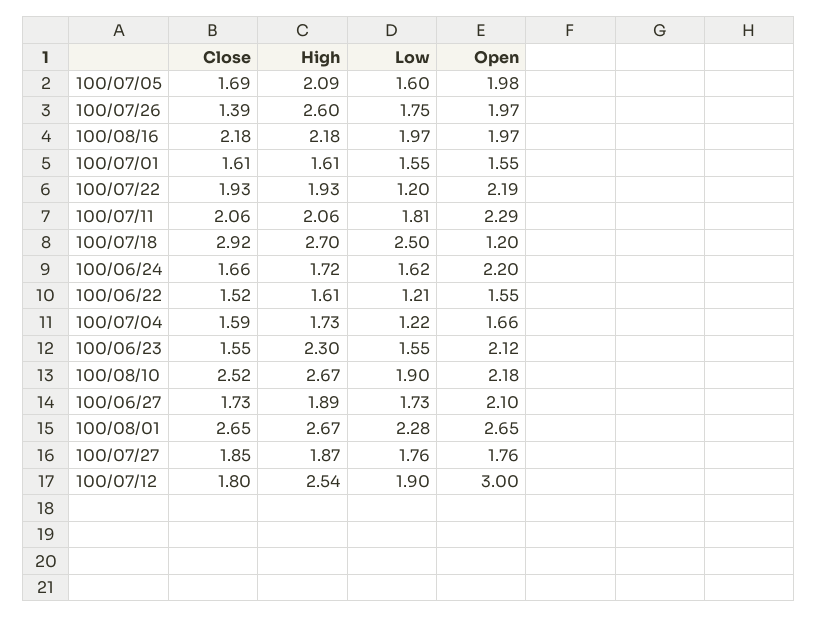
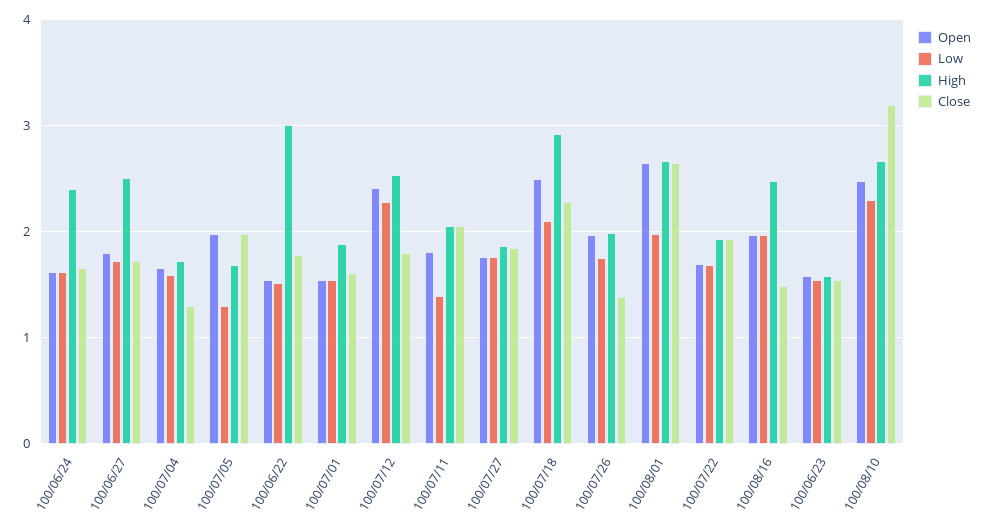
Close, 100/07/05: 1.69 -> 2
High, 100/07/05: 2.09 -> 1.7
Low, 100/07/05: 1.6 -> 1.3
High, 100/07/26: 2.6 -> 2
Close, 100/08/16: 2.18 -> 1.5
High, 100/08/16: 2.18 -> 2.5
High, 100/07/01: 1.61 -> 1.9
Low, 100/07/22: 1.2 -> 1.7
Open, 100/07/22: 2.19 -> 1.7
Low, 100/07/11: 1.81 -> 1.4
Open, 100/07/11: 2.29 -> 1.8
Close, 100/07/18: 2.92 -> 2.3
High, 100/07/18: 2.7 -> 2.9
Low, 100/07/18: 2.5 -> 2.1
Open, 100/07/18: 1.2 -> 2.5
High, 100/06/24: 1.72 -> 2.4
Open, 100/06/24: 2.2 -> 1.6
Close, 100/06/22: 1.52 -> 1.8
High, 100/06/22: 1.61 -> 3
Low, 100/06/22: 1.21 -> 1.5
Close, 100/07/04: 1.59 -> 1.3
Low, 100/07/04: 1.22 -> 1.6
High, 100/06/23: 2.3 -> 1.6
Open, 100/06/23: 2.12 -> 1.6
Close, 100/08/10: 2.52 -> 3.2
Low, 100/08/10: 1.9 -> 2.3
Open, 100/08/10: 2.18 -> 2.5
High, 100/06/27: 1.89 -> 2.5
Open, 100/06/27: 2.1 -> 1.8
Low, 100/08/01: 2.28 -> 2
Low, 100/07/12: 1.9 -> 2.3
Open, 100/07/12: 3 -> 2.4

